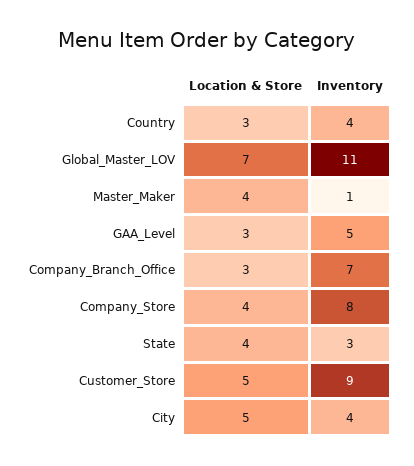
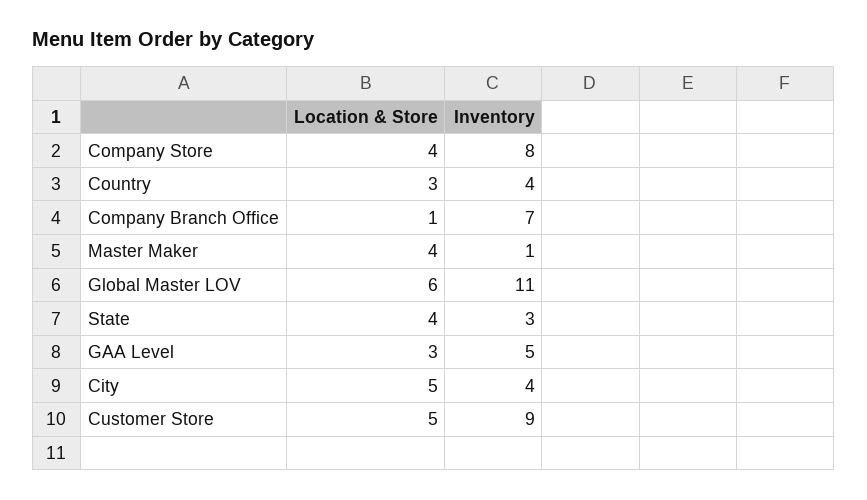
Location & Store, Global_Master_LOV: 7 -> 6
Location & Store, Company_Branch_Office: 3 -> 1

